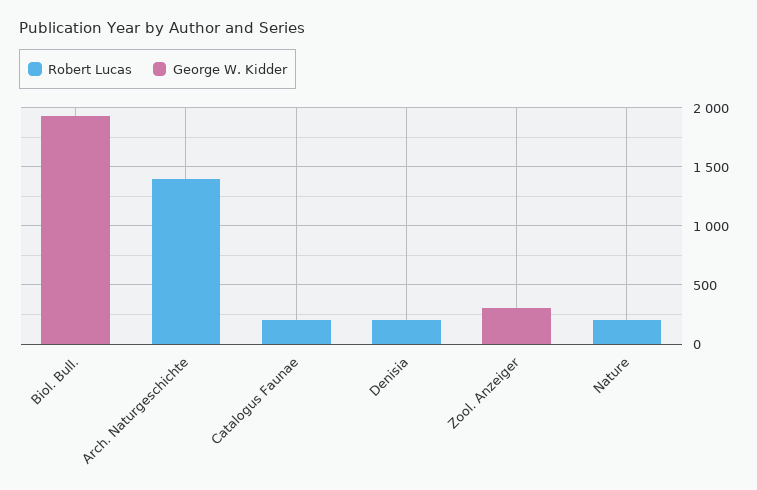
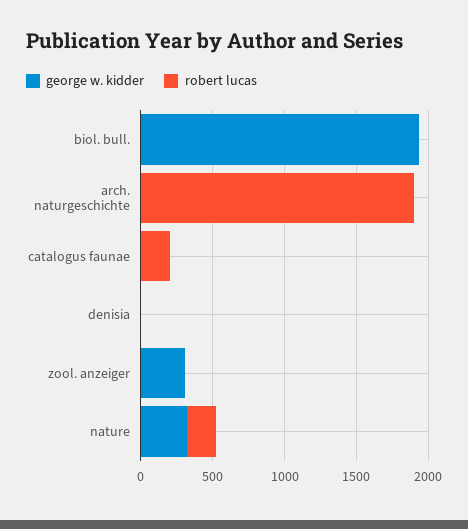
Robert Lucas, Arch. Naturgeschichte: 1400 -> 1900
Robert Lucas, Denisia: 200 -> 0
George W. Kidder, Nature: 0 -> 300

